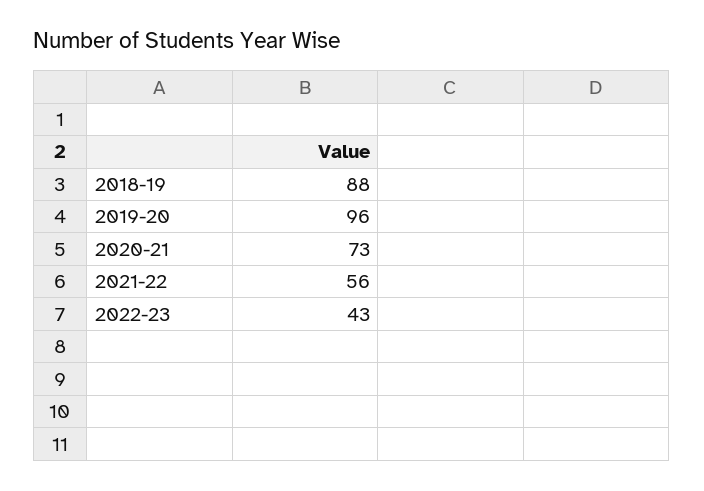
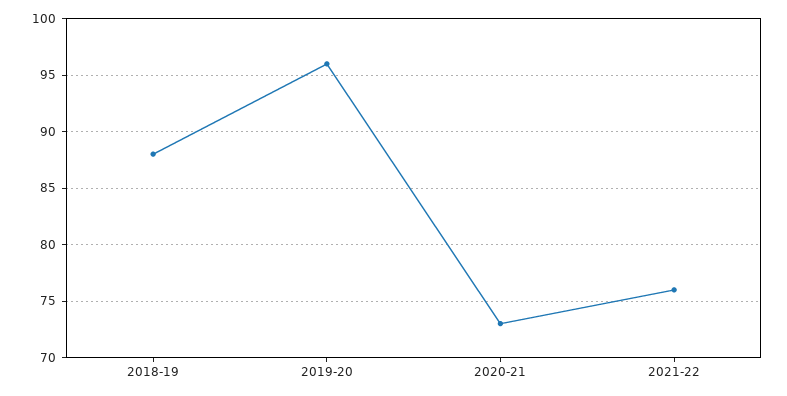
2021-22: 56 -> 76
2022-23: 43 -> none

